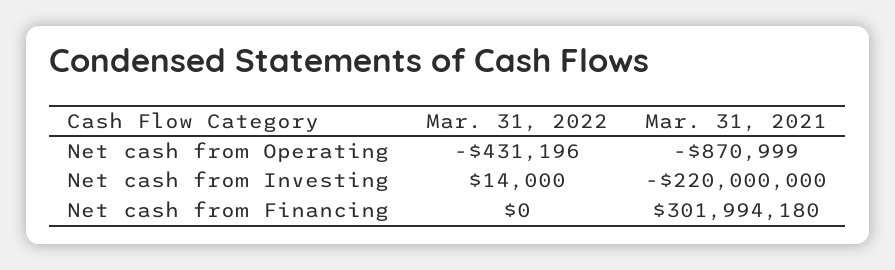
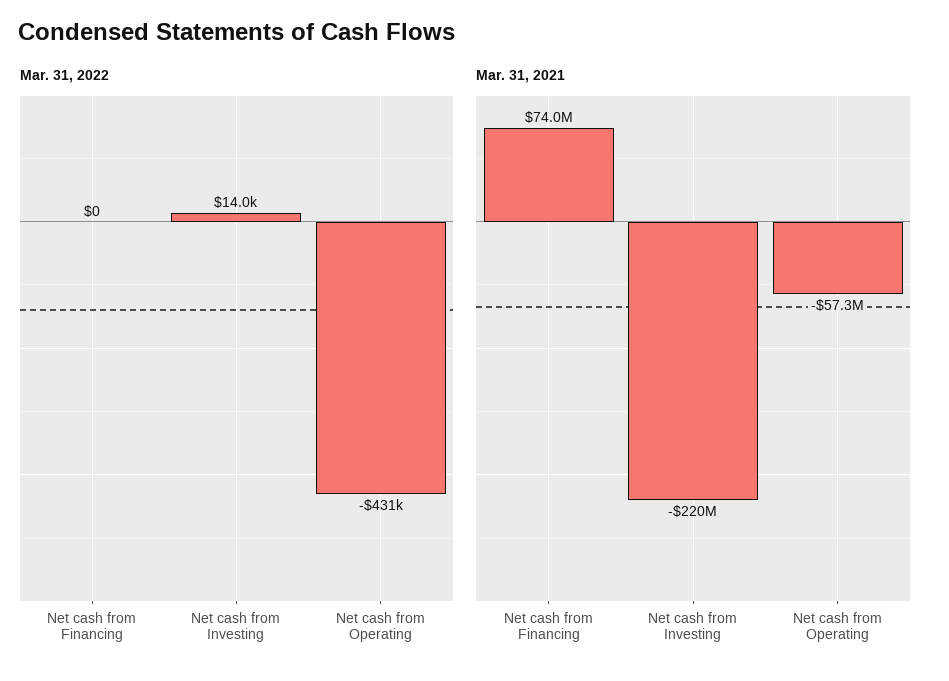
Mar. 31, 2021, Net cash from Operating: -870999 -> -57300000
Mar. 31, 2021, Net cash from Financing: 301994180 -> 74000000

